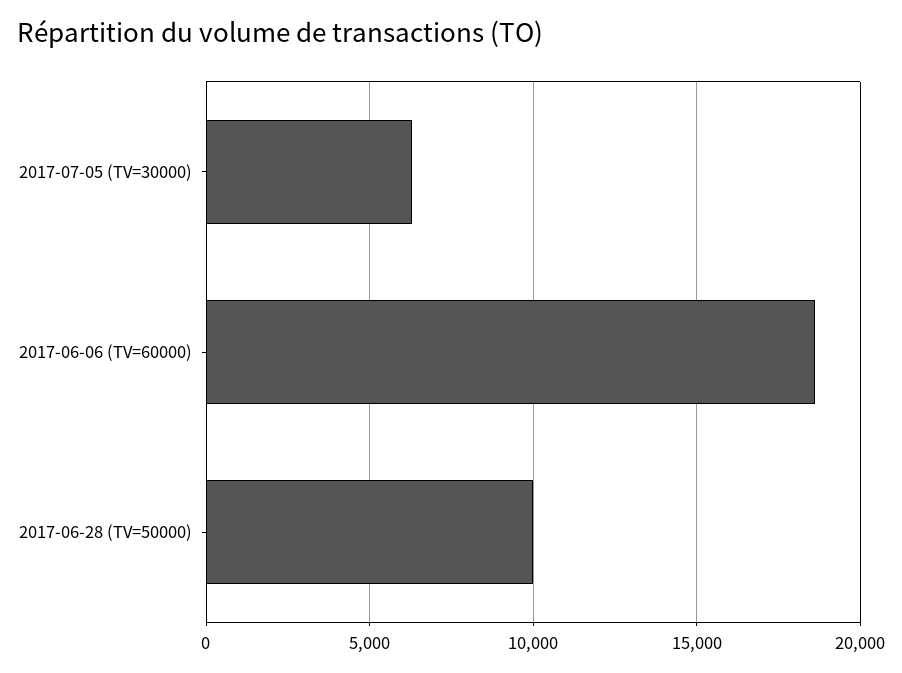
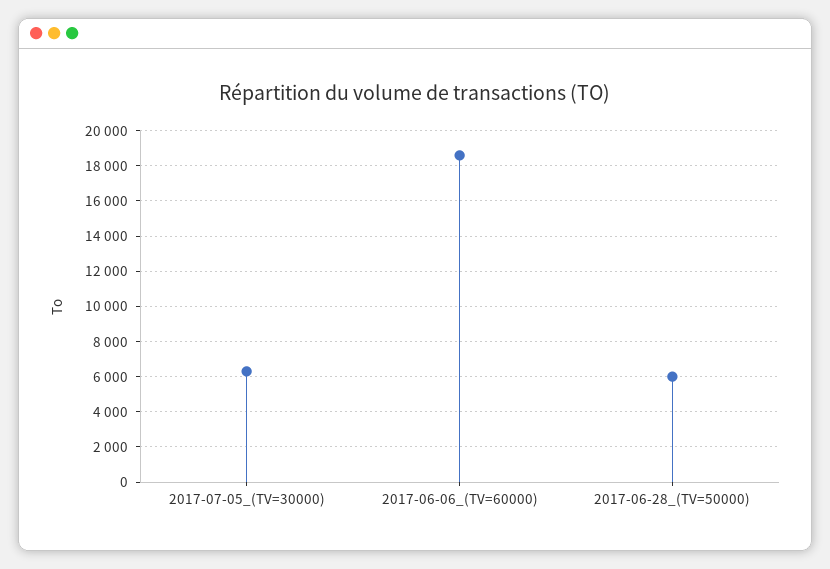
2017-06-28 (TV=50000): 10000 -> 6000

